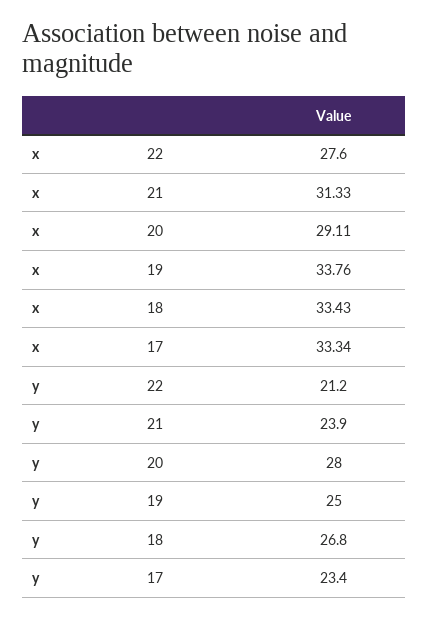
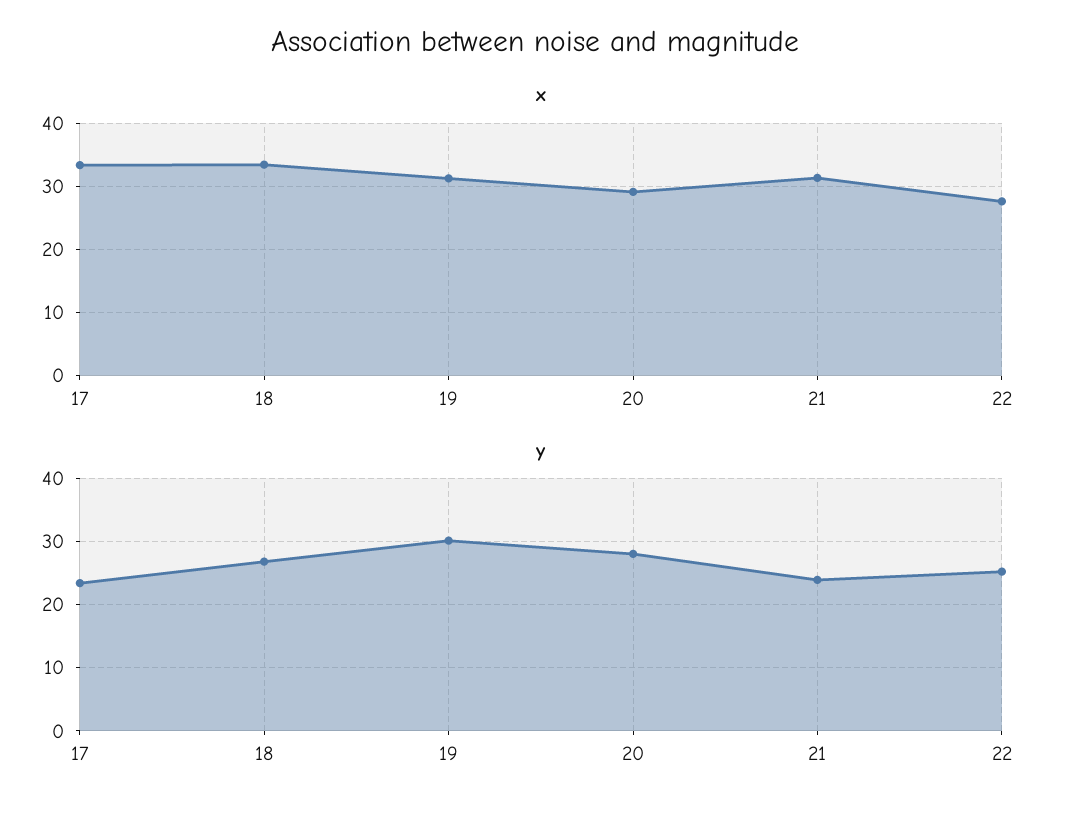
x, 19: 33.76 -> 31
y, 22: 21.2 -> 25
y, 19: 25 -> 30

